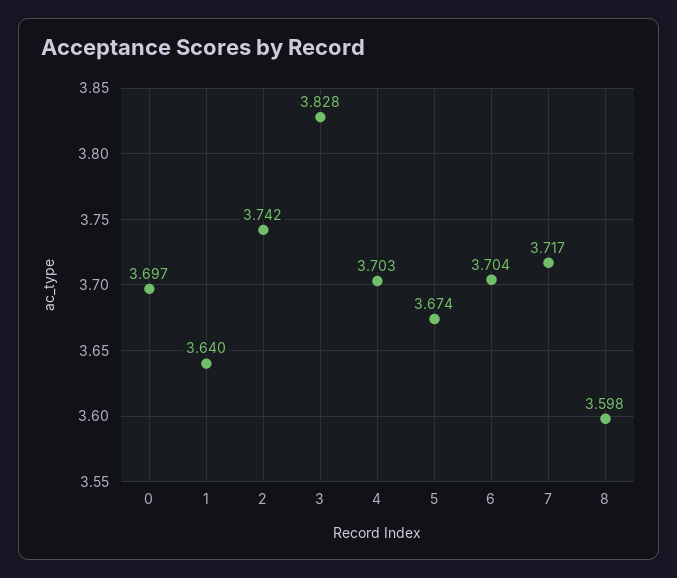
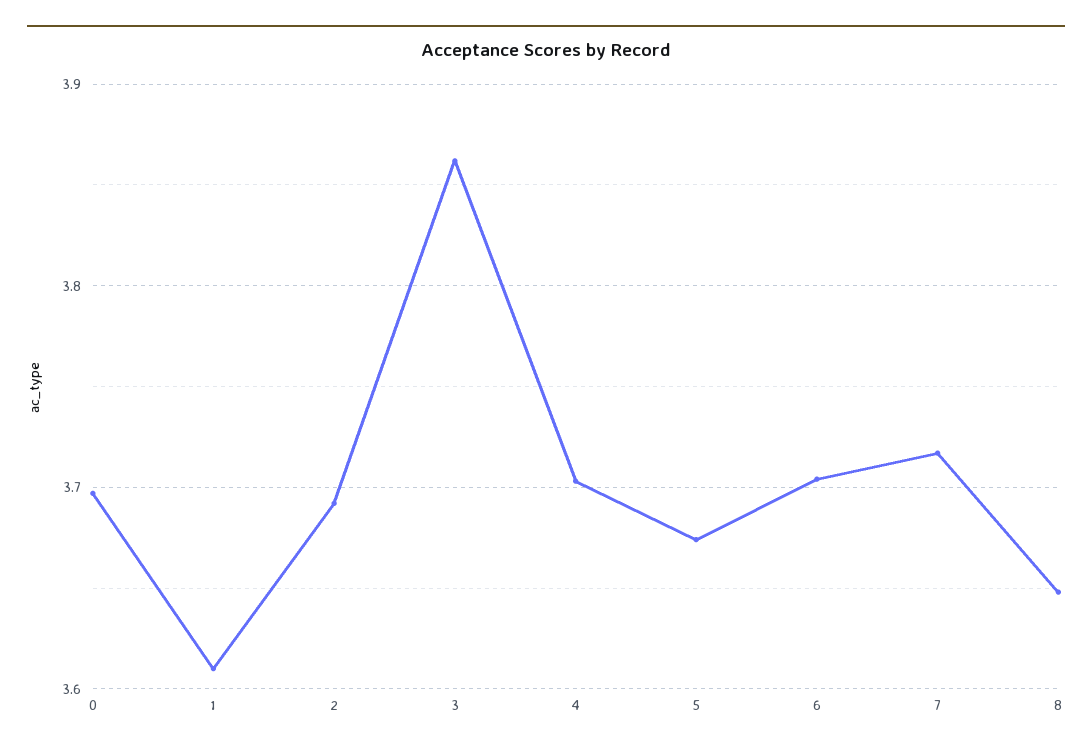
1: 3.64 -> 3.61
2: 3.742 -> 3.69
3: 3.828 -> 3.86
8: 3.598 -> 3.65

